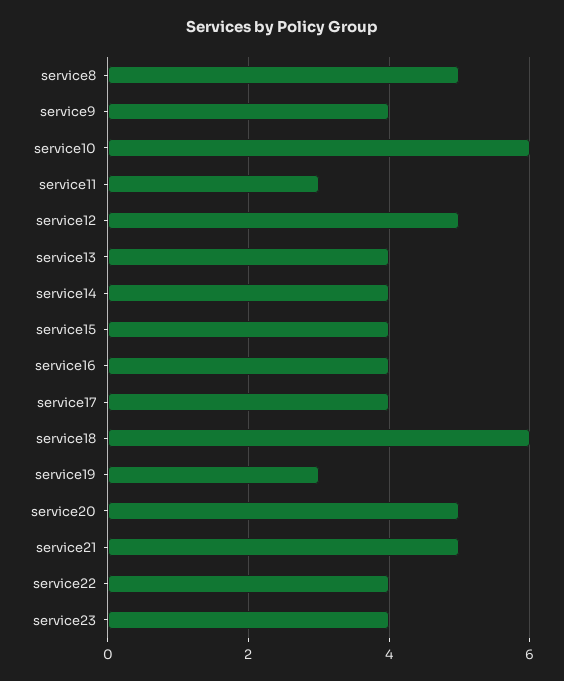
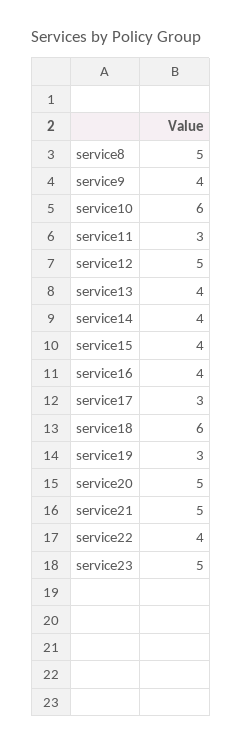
service17: 4 -> 3
service23: 4 -> 5

